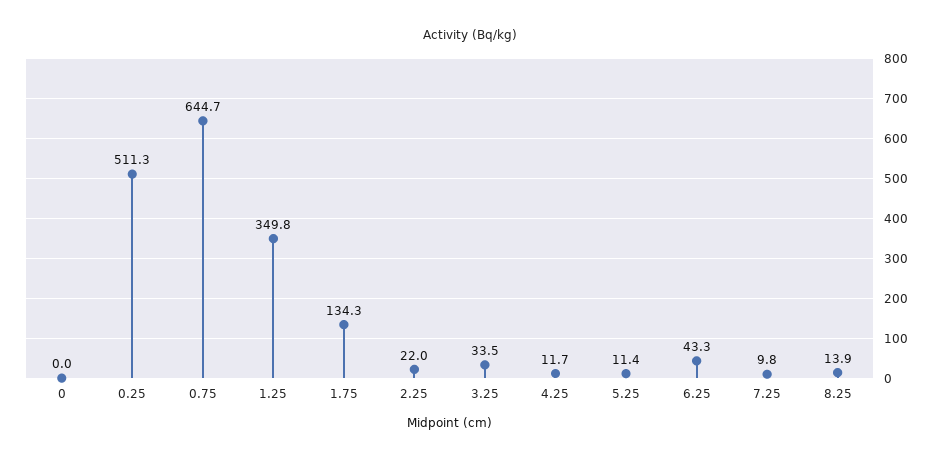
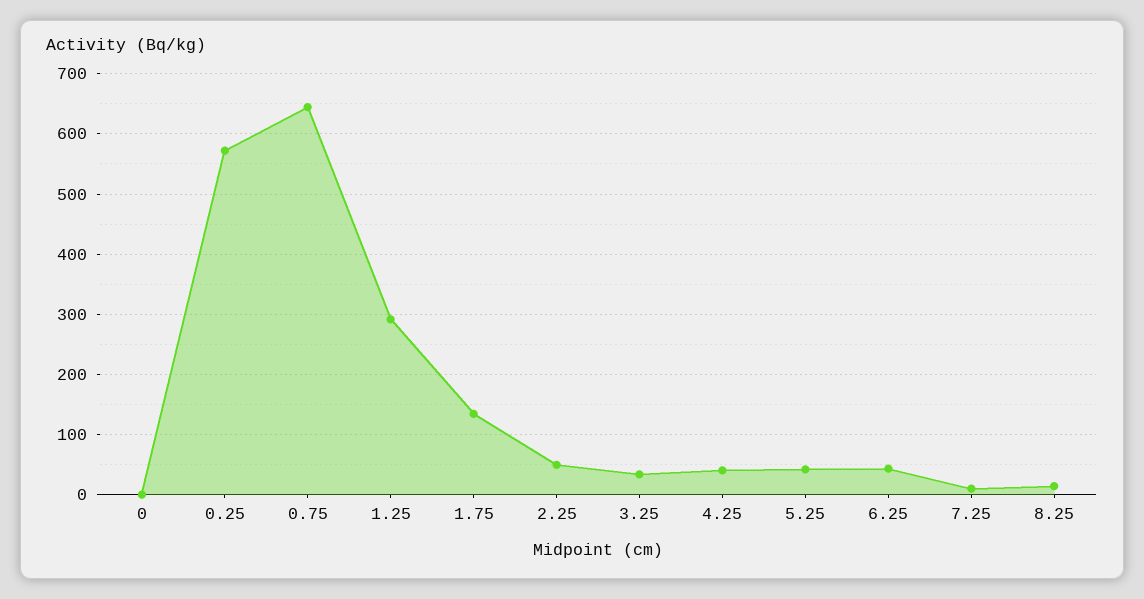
0.25: 511.3 -> 570
1.25: 349.8 -> 290
2.25: 22 -> 50
4.25: 11.7 -> 40
5.25: 11.4 -> 40

